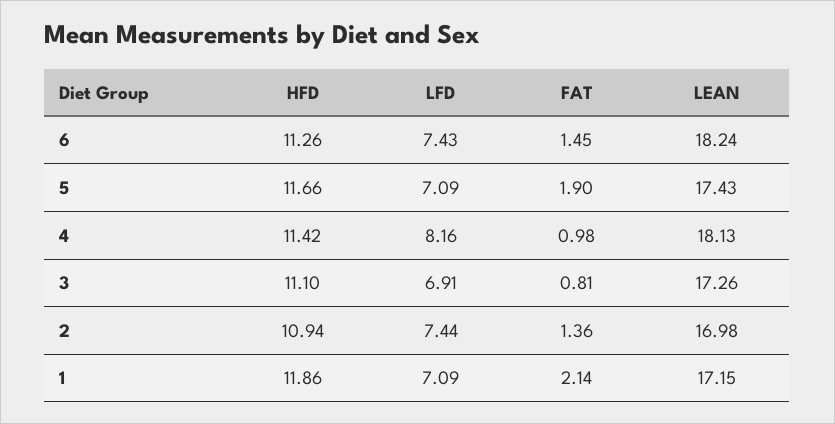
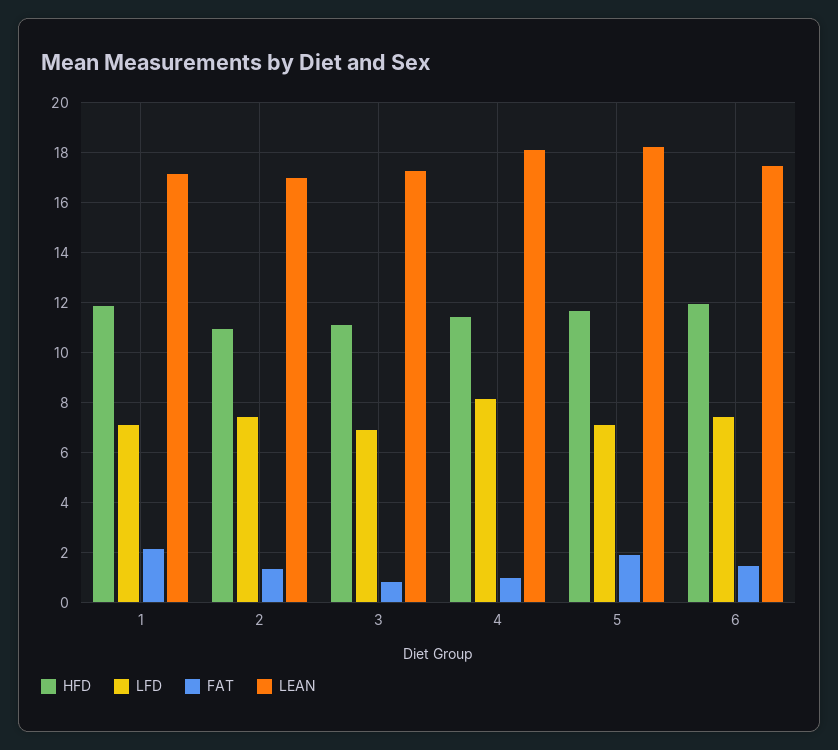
HFD, 6: 11.26 -> 12
LEAN, 6: 18.24 -> 17.5
LEAN, 5: 17.43 -> 18.25

